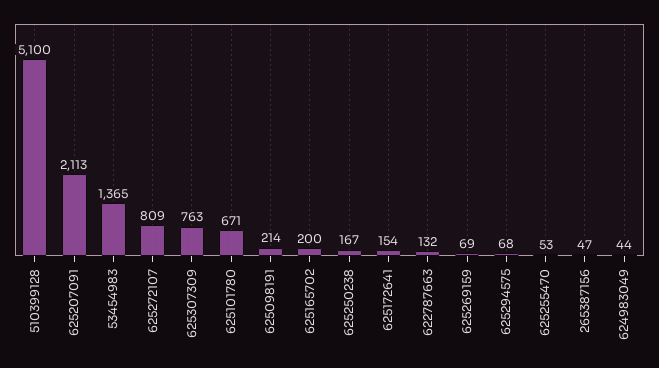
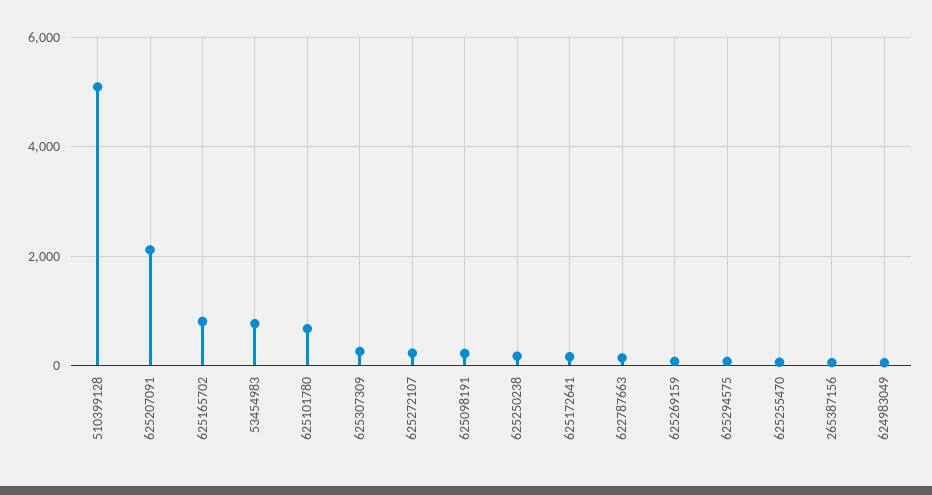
53454983: 1365 -> 800
625272107: 809 -> 200
625307309: 763 -> 200
625165702: 200 -> 800

